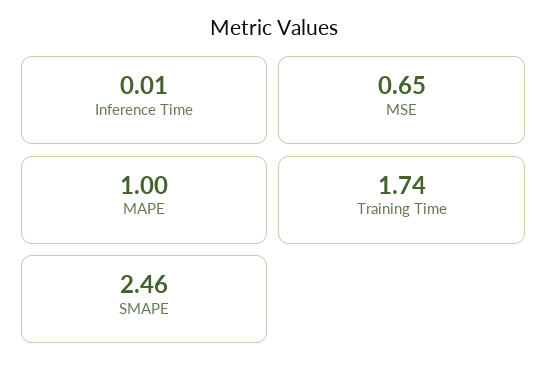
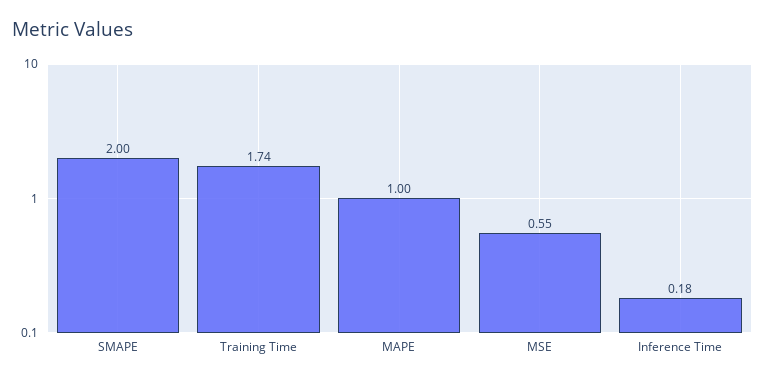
Inference Time: 0.01 -> 0.18
MSE: 0.65 -> 0.55
SMAPE: 2.46 -> 2

